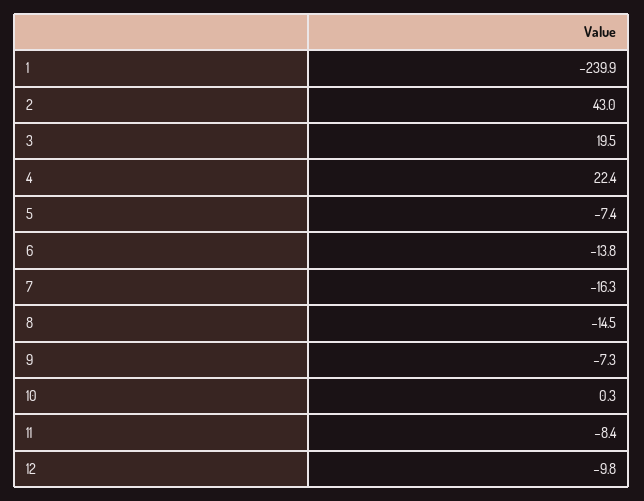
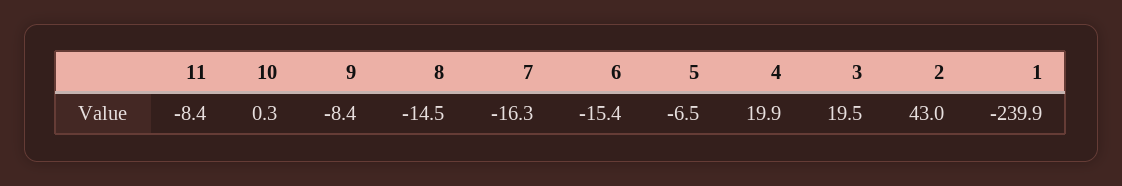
4: 22.4 -> 19.9
5: -7.4 -> -6.5
6: -13.8 -> -15.4
9: -7.3 -> -8.4
12: -9.8 -> none

